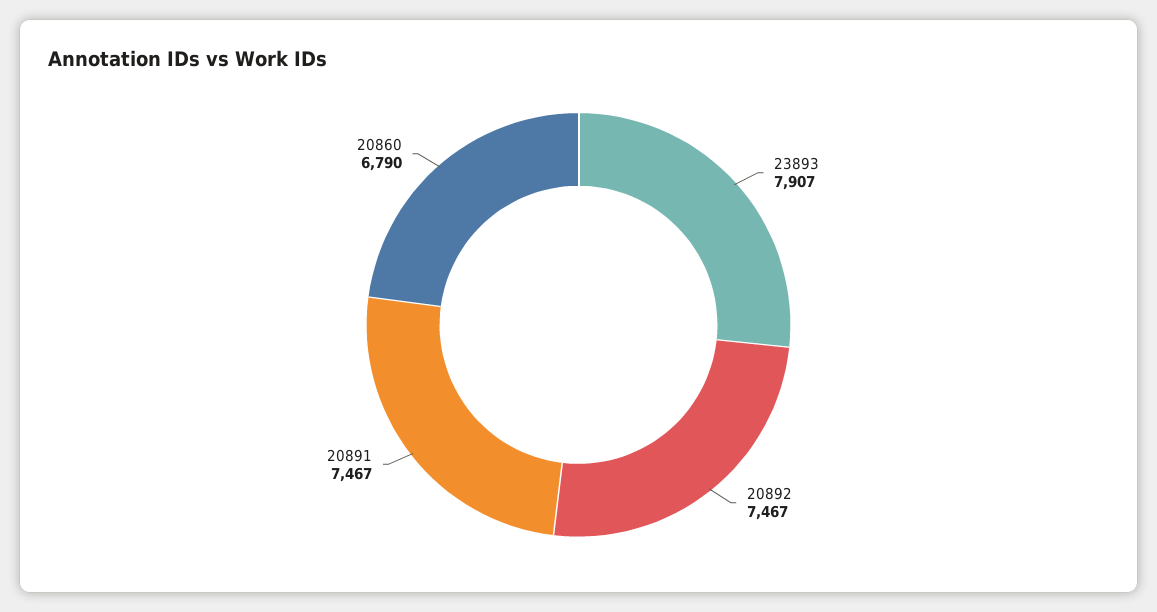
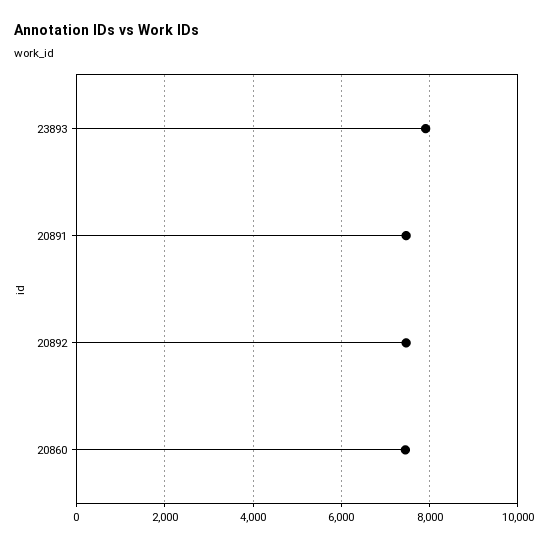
20860: 6790 -> 7400

